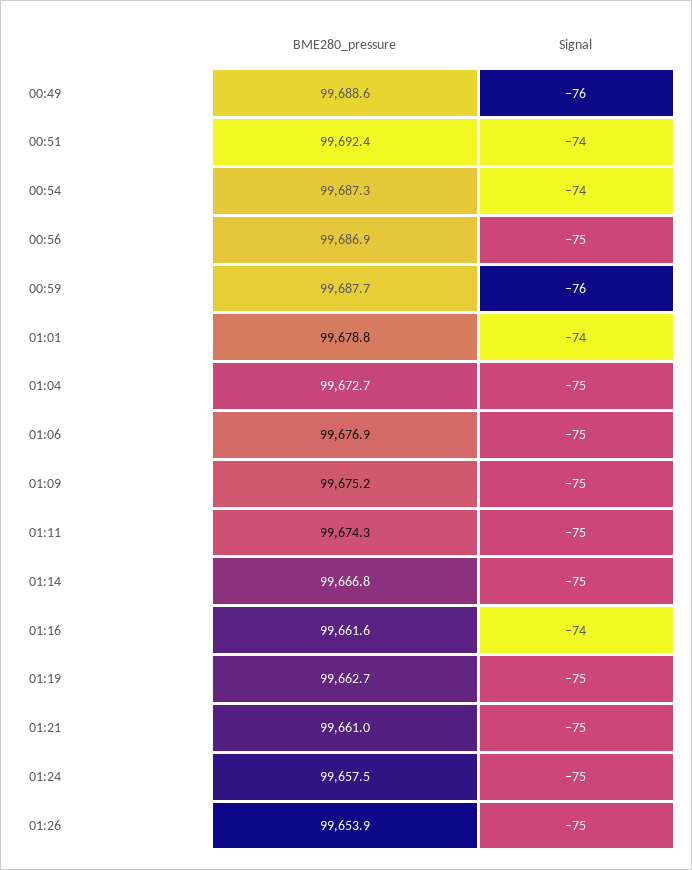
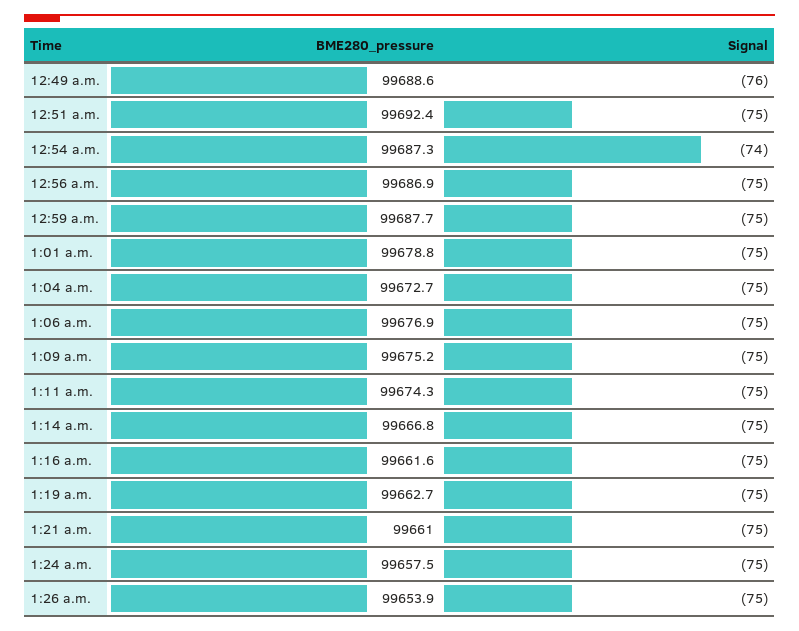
Signal, 00:51: -74 -> -75
Signal, 00:59: -76 -> -75
Signal, 01:01: -74 -> -75
Signal, 01:16: -74 -> -75

